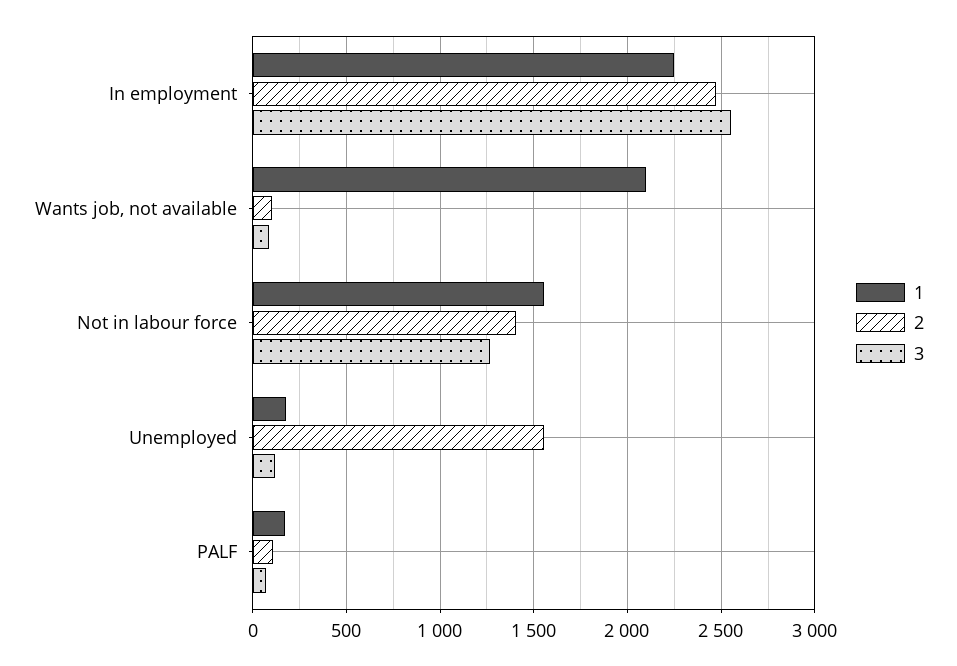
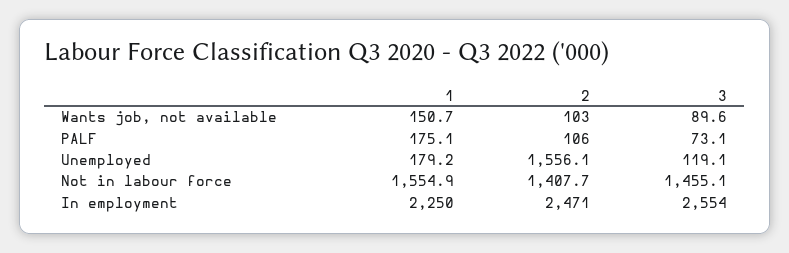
1, Wants job, not available: 2100 -> 150.7
3, Not in labour force: 1250 -> 1455.1

